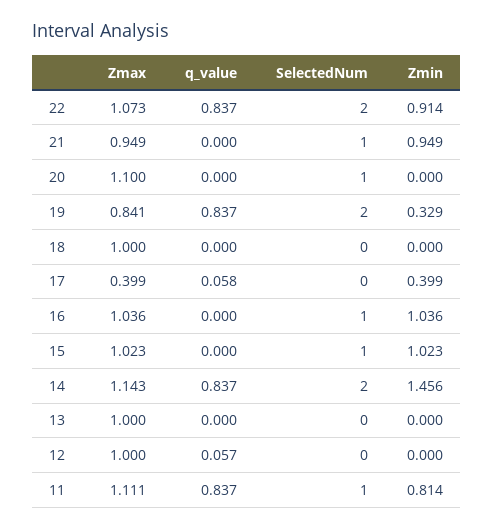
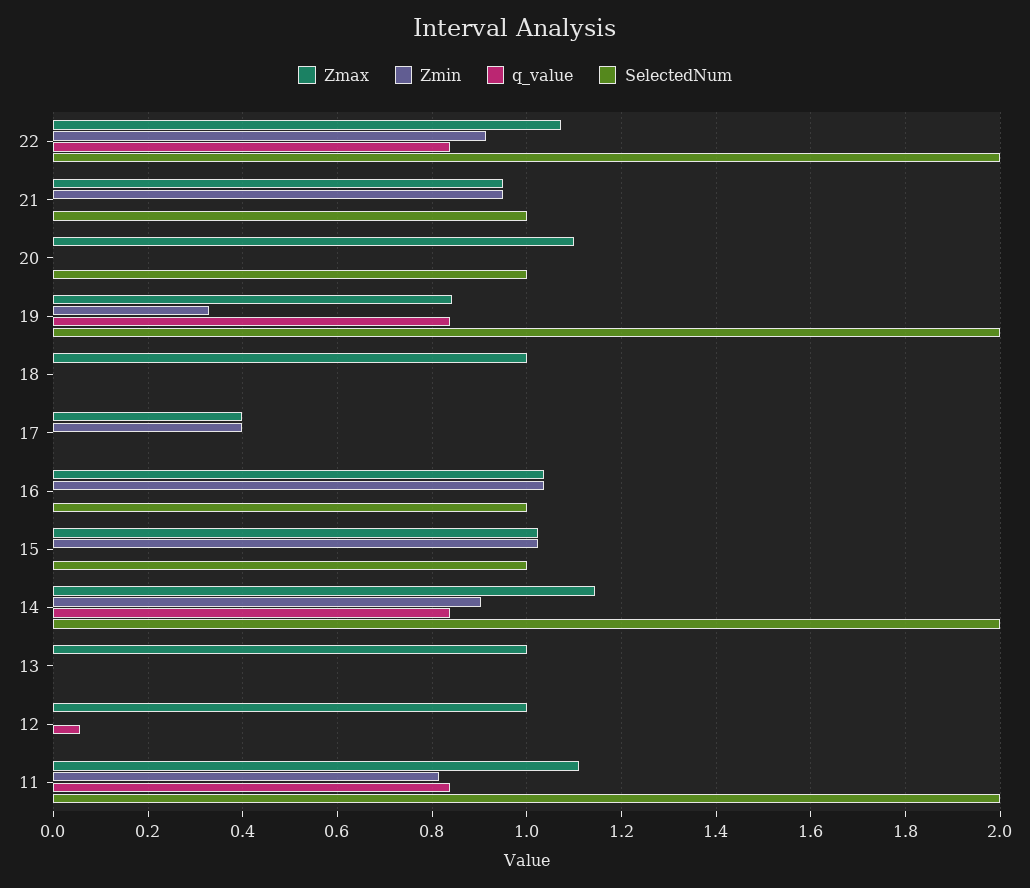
q_value, 17: 0.058 -> 0
Zmin, 14: 1.456 -> 0.9
SelectedNum, 11: 1 -> 2

